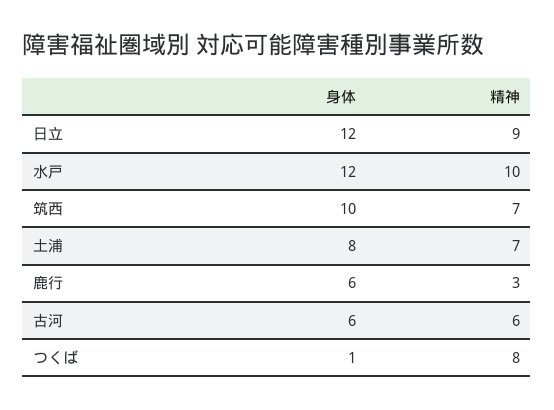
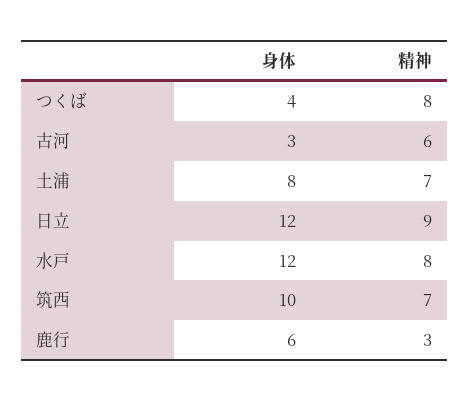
精神, 水戸: 10 -> 8
身体, 古河: 6 -> 3
身体, つくば: 1 -> 4

